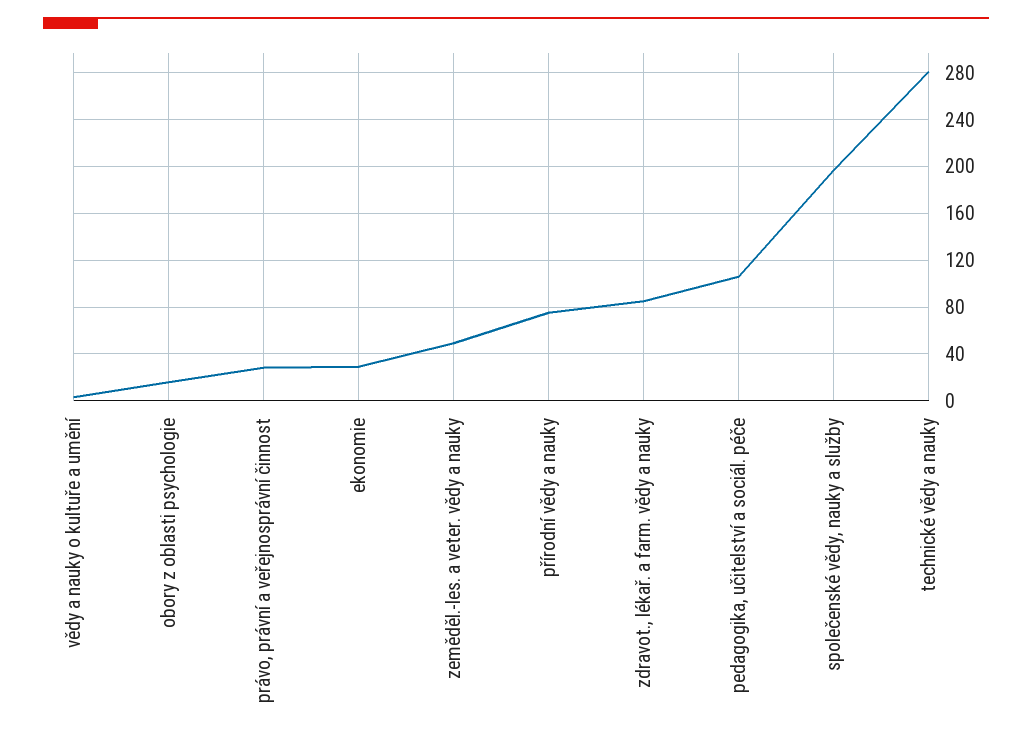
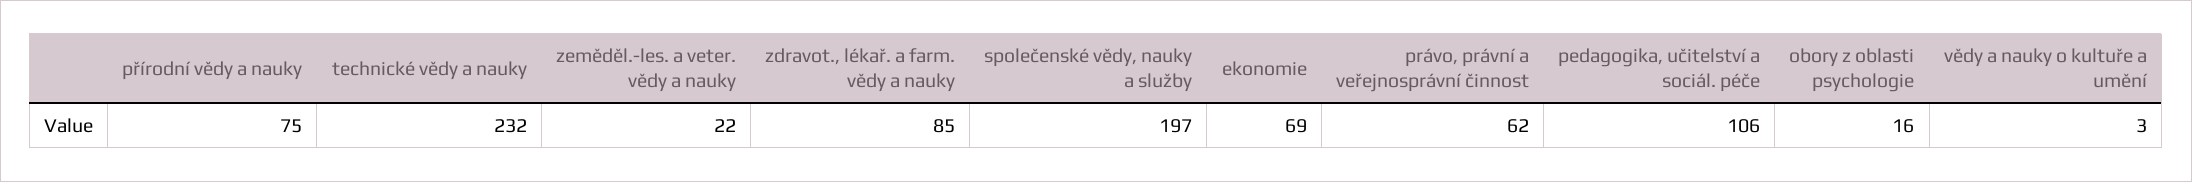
právo, právní a veřejnosprávní činnost: 30 -> 62
ekonomie: 30 -> 69
zeměděl.-les. a veter. vědy a nauky: 50 -> 22
technické vědy a nauky: 280 -> 232

